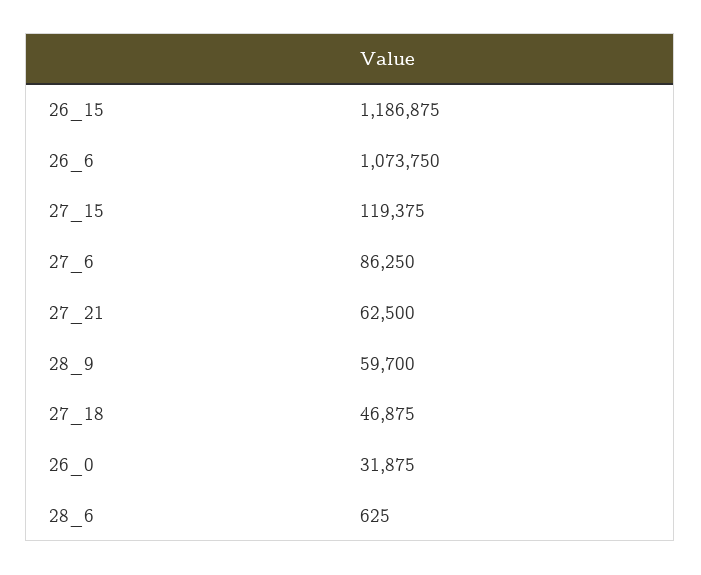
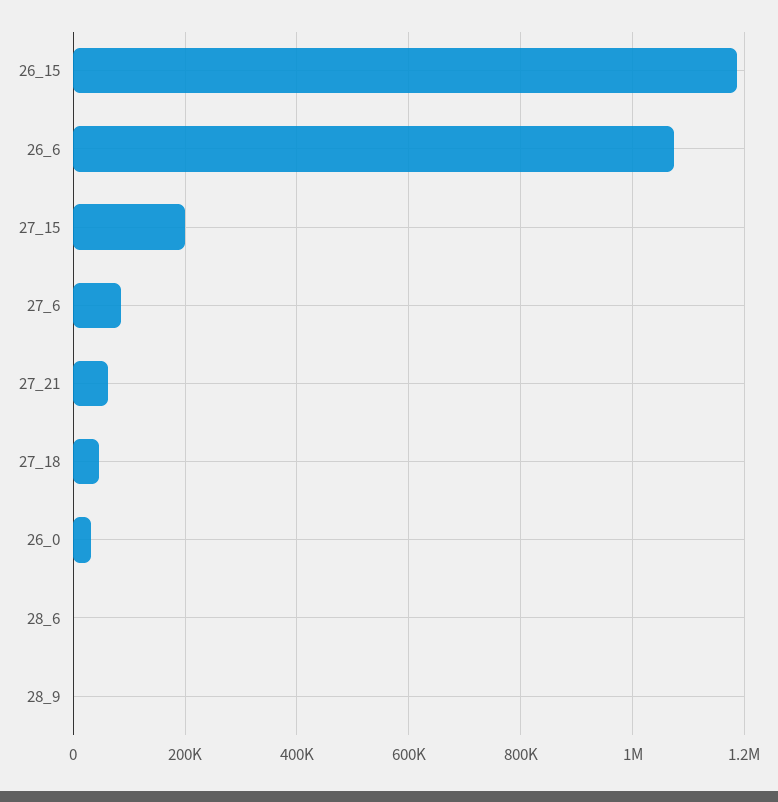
27_15: 119375 -> 200000
28_9: 59700 -> 0

